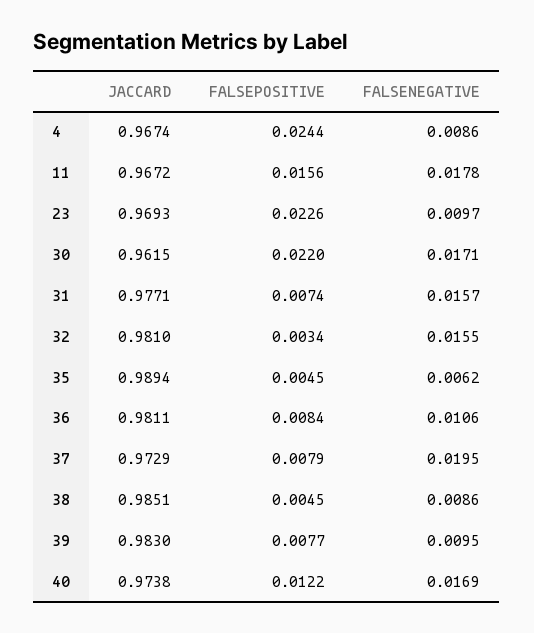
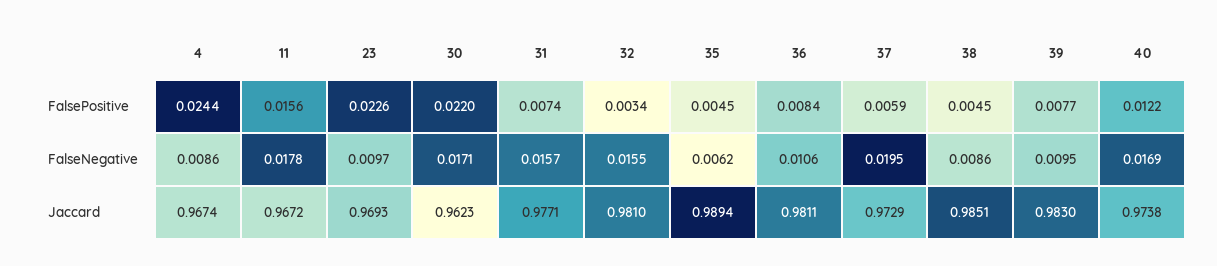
JACCARD, 30: 0.9615 -> 0.9623
FALSEPOSITIVE, 37: 0.0079 -> 0.0059

